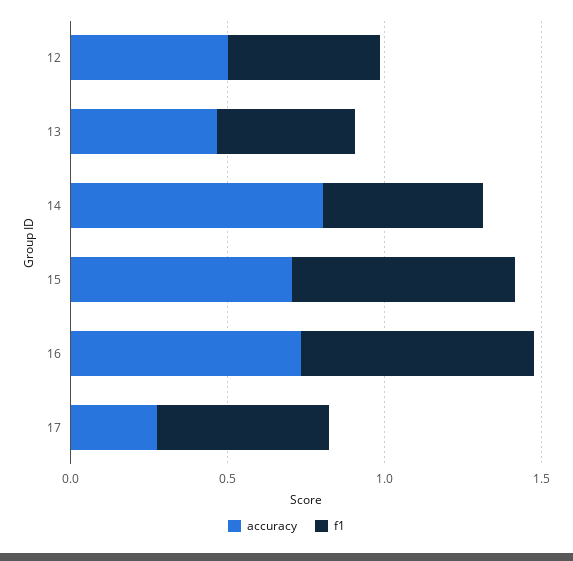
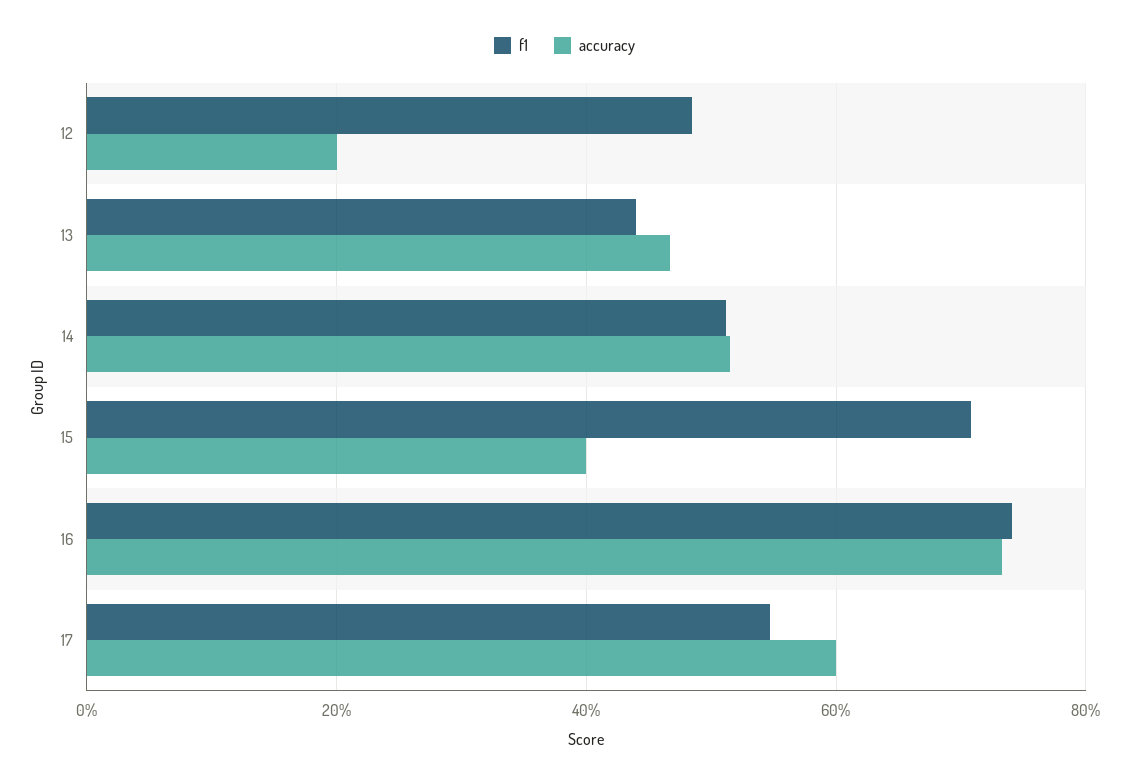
accuracy, 12: 0.5 -> 0.2
accuracy, 14: 0.8 -> 0.52
accuracy, 15: 0.7 -> 0.4
accuracy, 17: 0.3 -> 0.6

